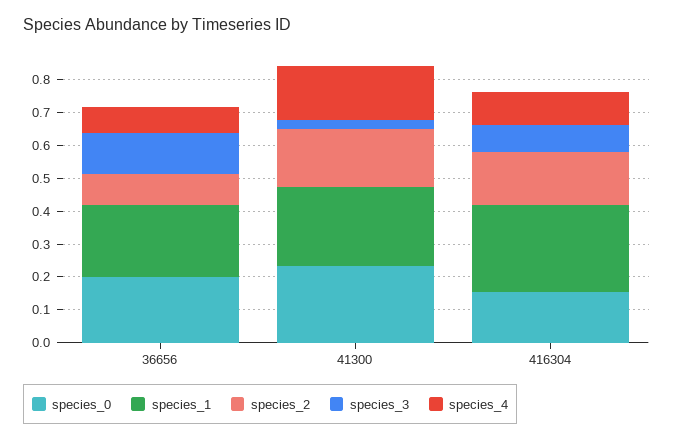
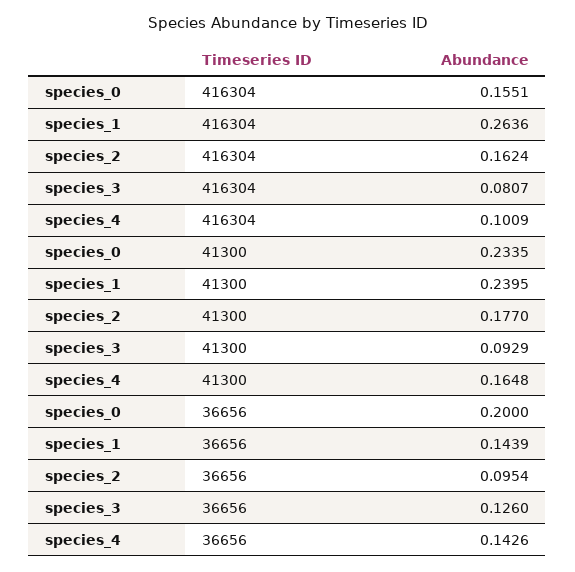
species_1, 36656: 0.225 -> 0.1439
species_4, 36656: 0.075 -> 0.1426
species_3, 41300: 0.025 -> 0.0929

